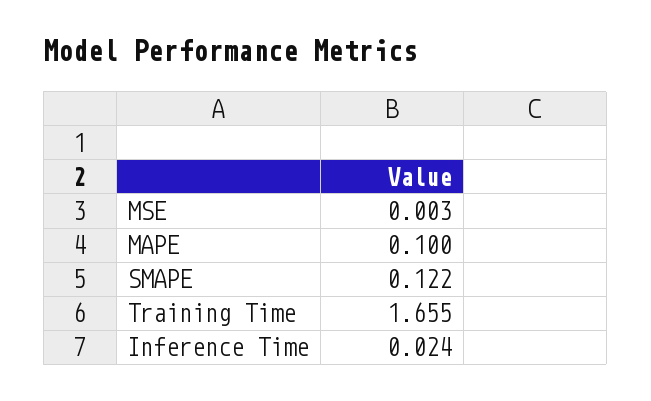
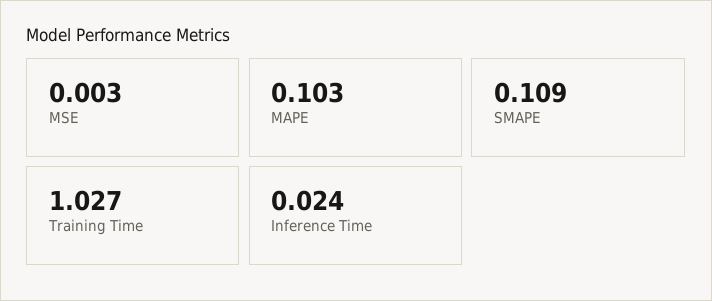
MAPE: 0.1 -> 0.103
SMAPE: 0.122 -> 0.109
Training Time: 1.655 -> 1.027

